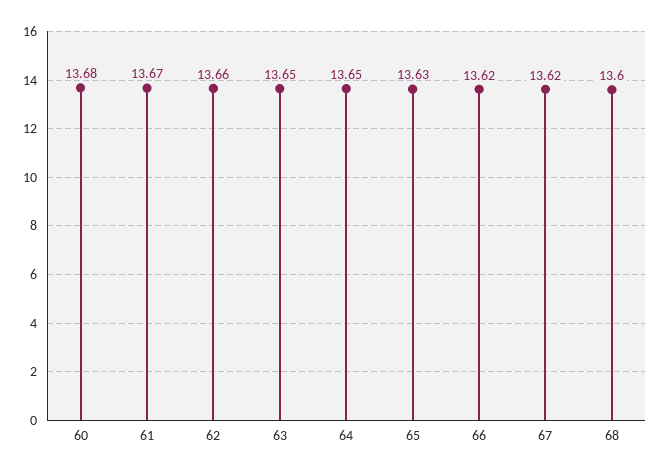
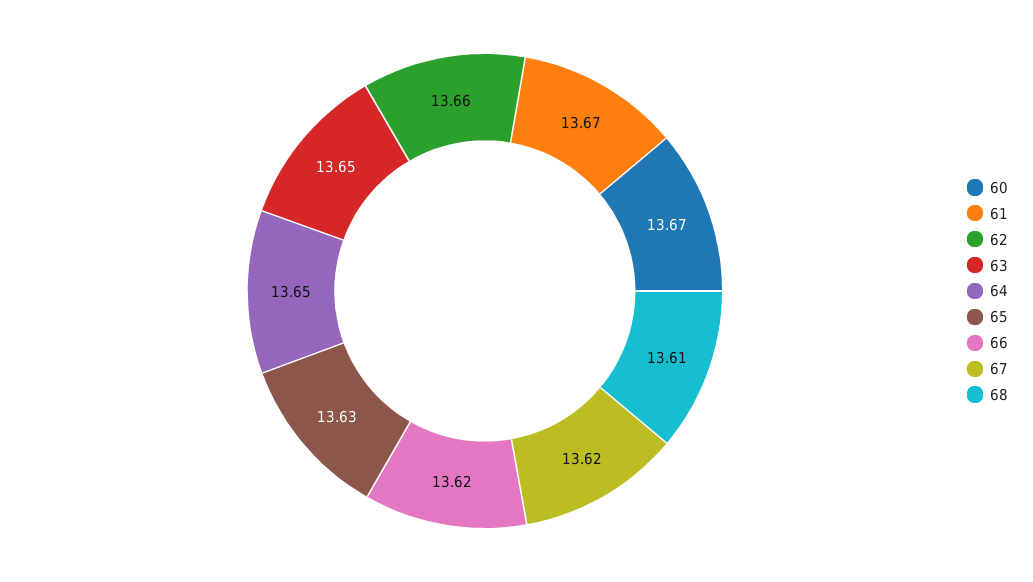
60: 13.68 -> 13.67
68: 13.6 -> 13.61

